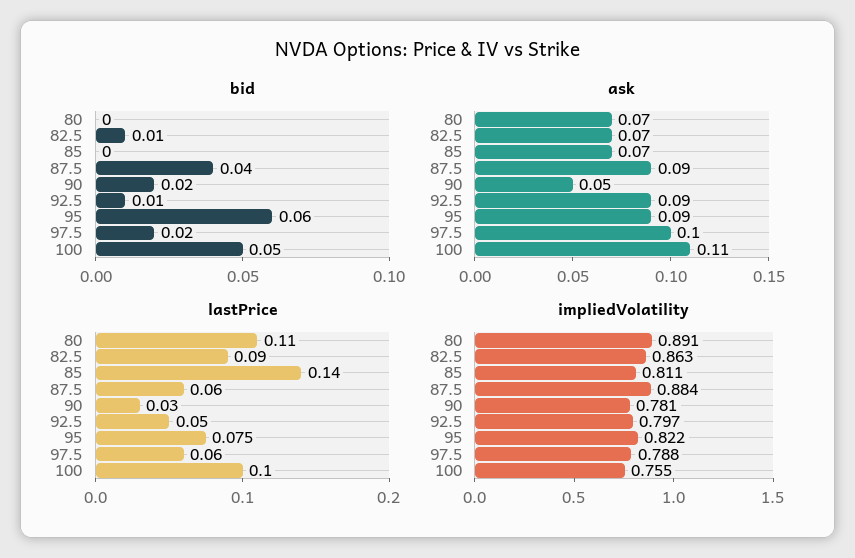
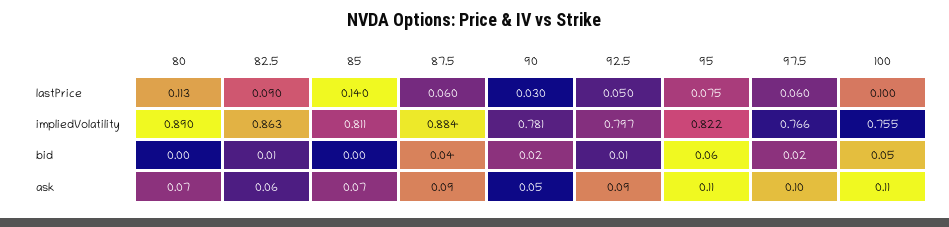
ask, 82.5: 0.07 -> 0.06
ask, 95: 0.09 -> 0.11
lastPrice, 80: 0.11 -> 0.113
impliedVolatility, 80: 0.891 -> 0.89
impliedVolatility, 97.5: 0.788 -> 0.766

